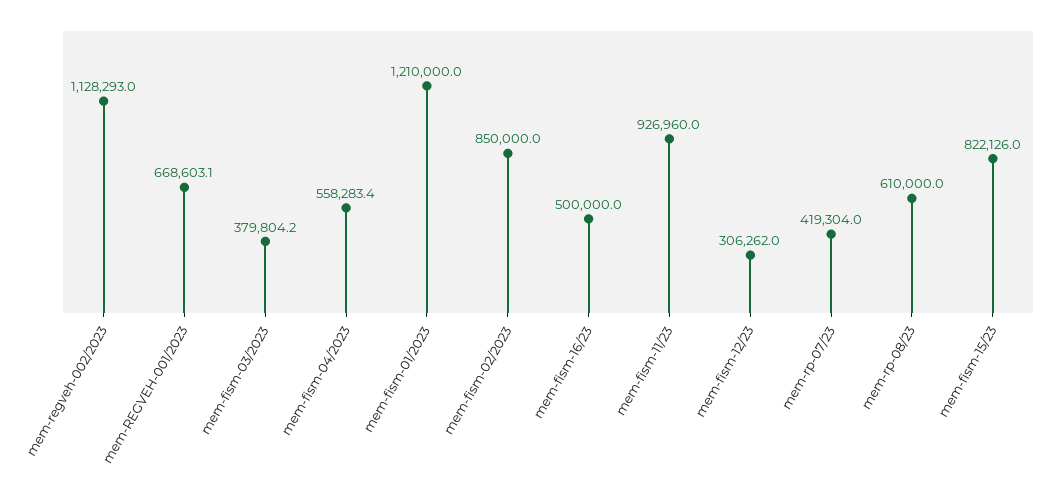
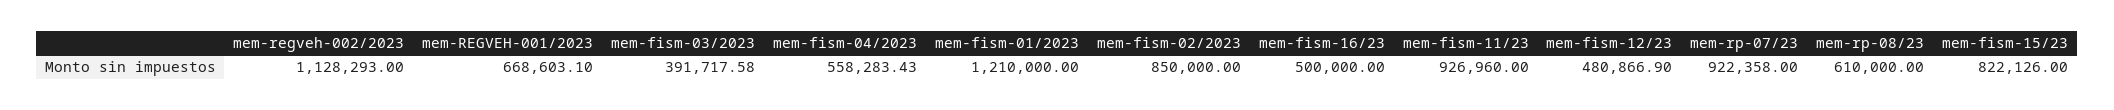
mem-fism-03/2023: 379804.2 -> 391717.58
mem-fism-12/23: 306262 -> 480866.9
mem-rp-07/23: 419304 -> 922358

